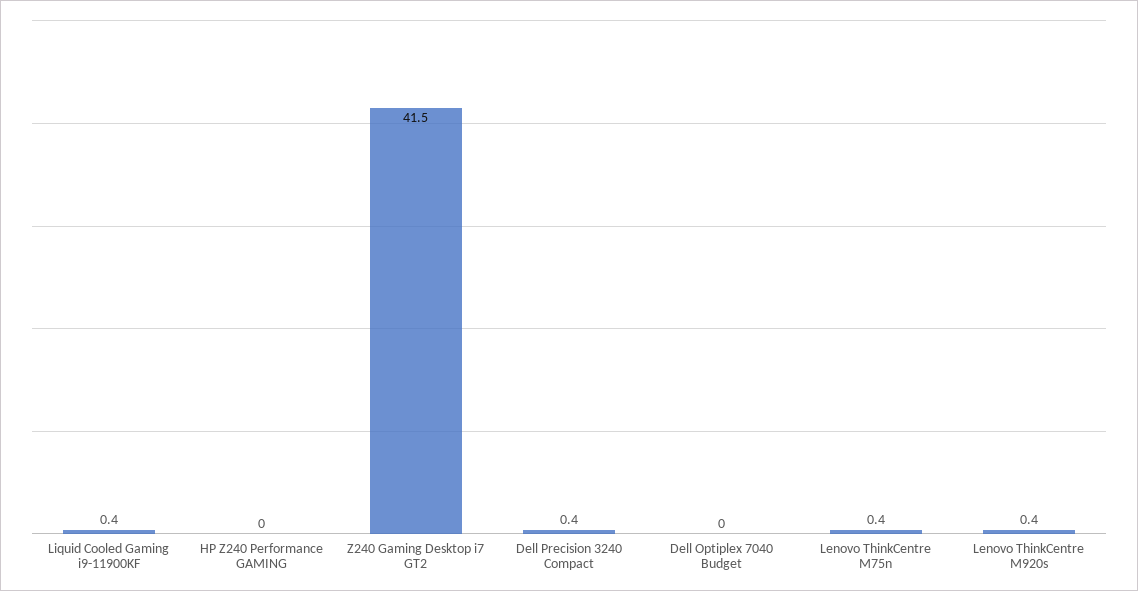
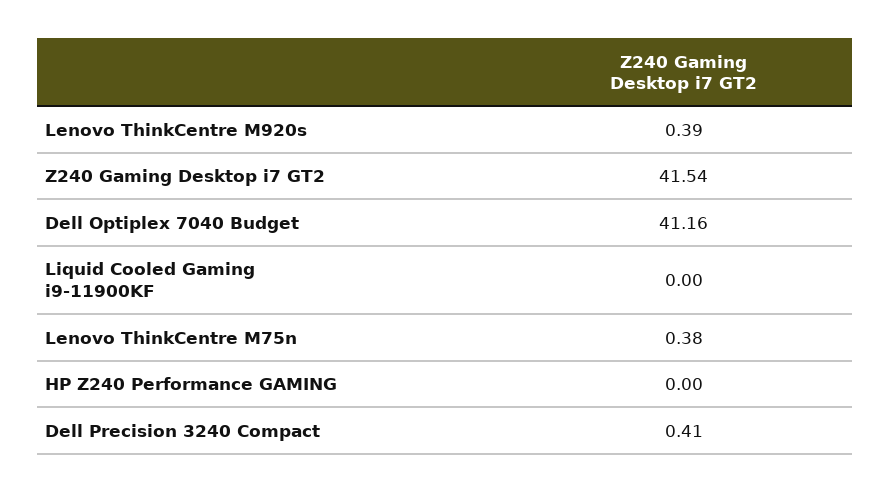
Liquid Cooled Gaming i9-11900KF: 0.4 -> 0
Dell Optiplex 7040 Budget: 0 -> 41.16

